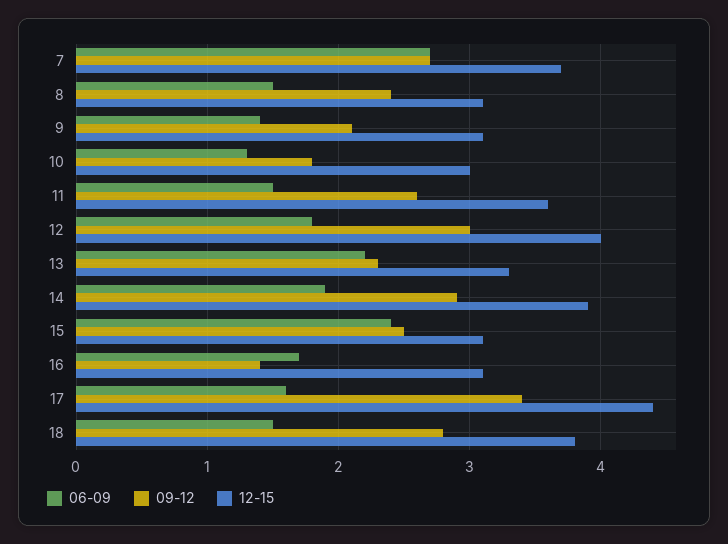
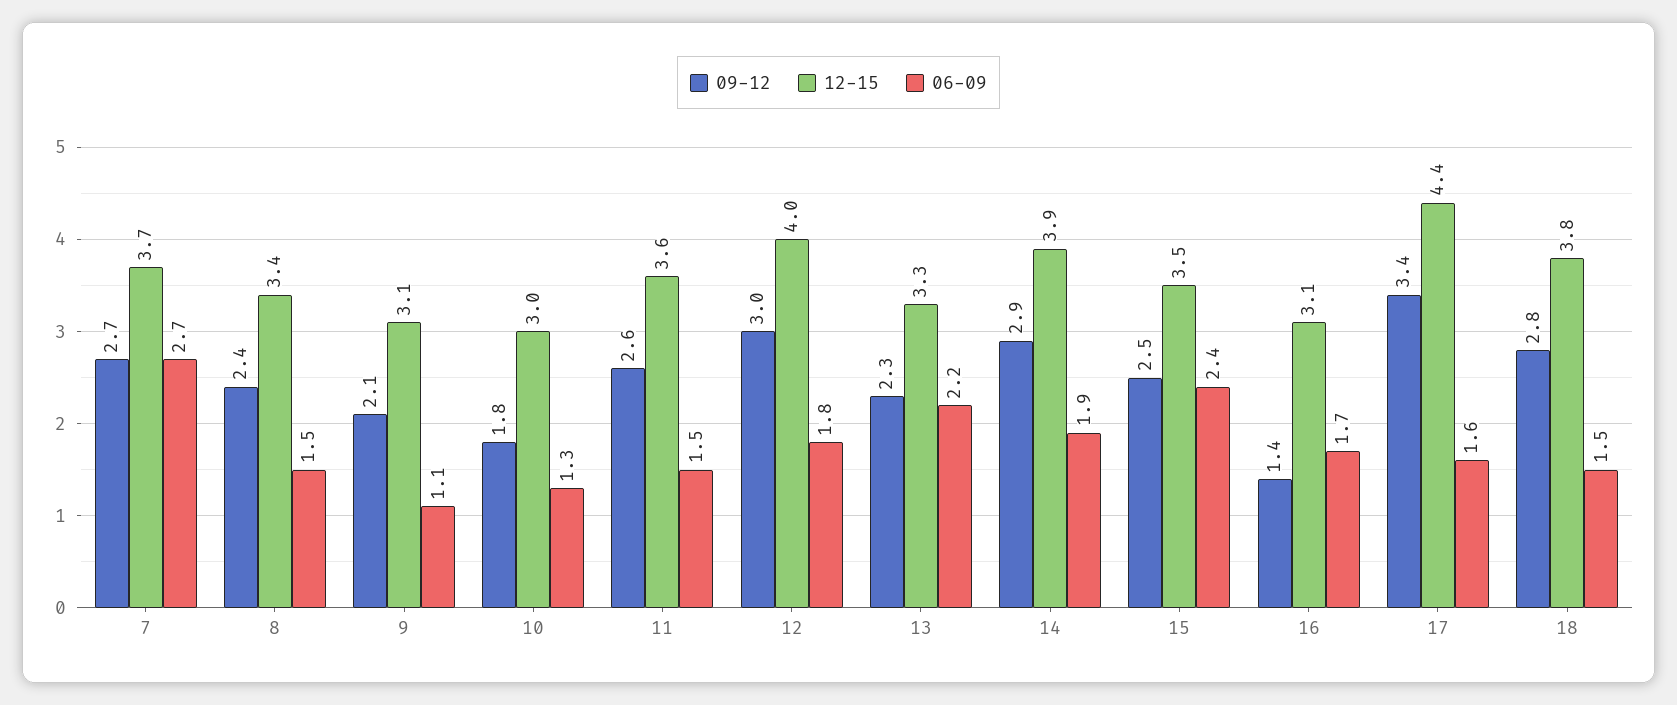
12-15, 8: 3.1 -> 3.4
06-09, 9: 1.4 -> 1.1
12-15, 15: 3.1 -> 3.5

